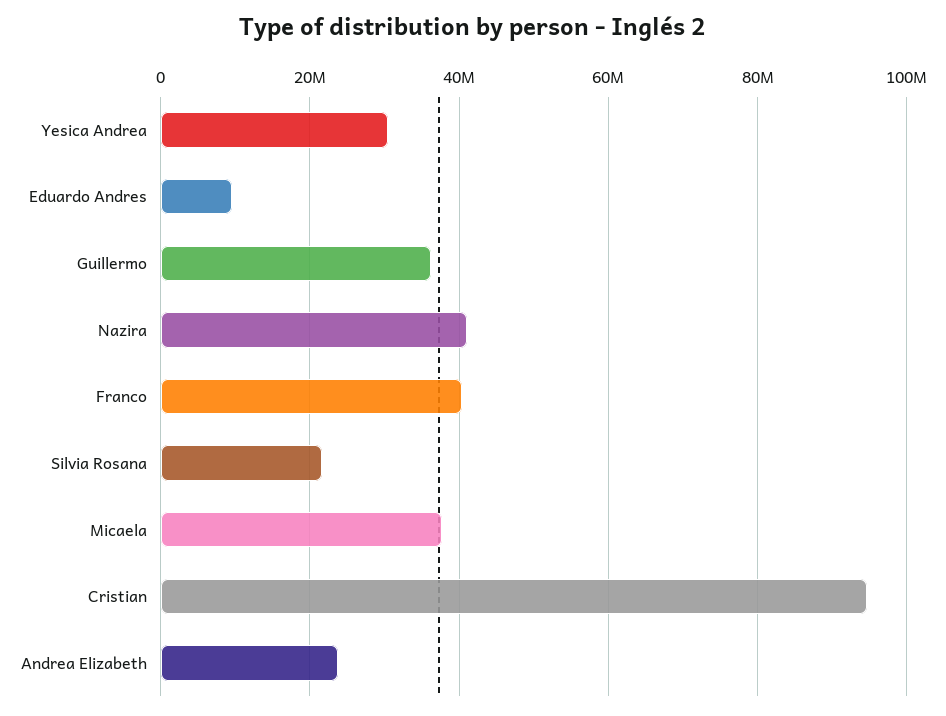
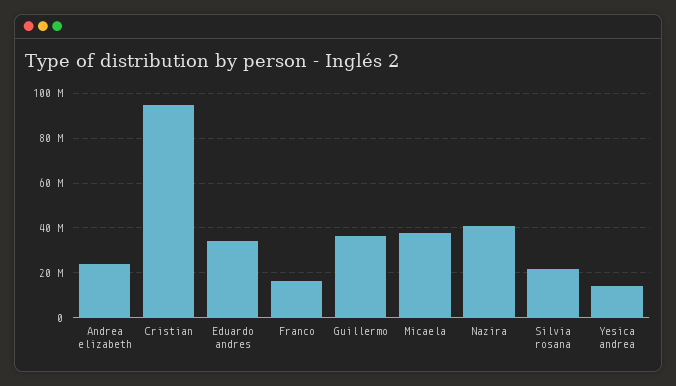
Yesica Andrea: 30000000 -> 15000000
Eduardo Andres: 10000000 -> 35000000
Franco: 40000000 -> 15000000

